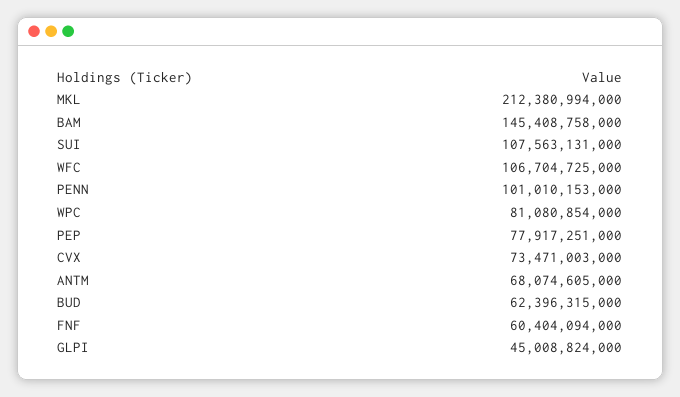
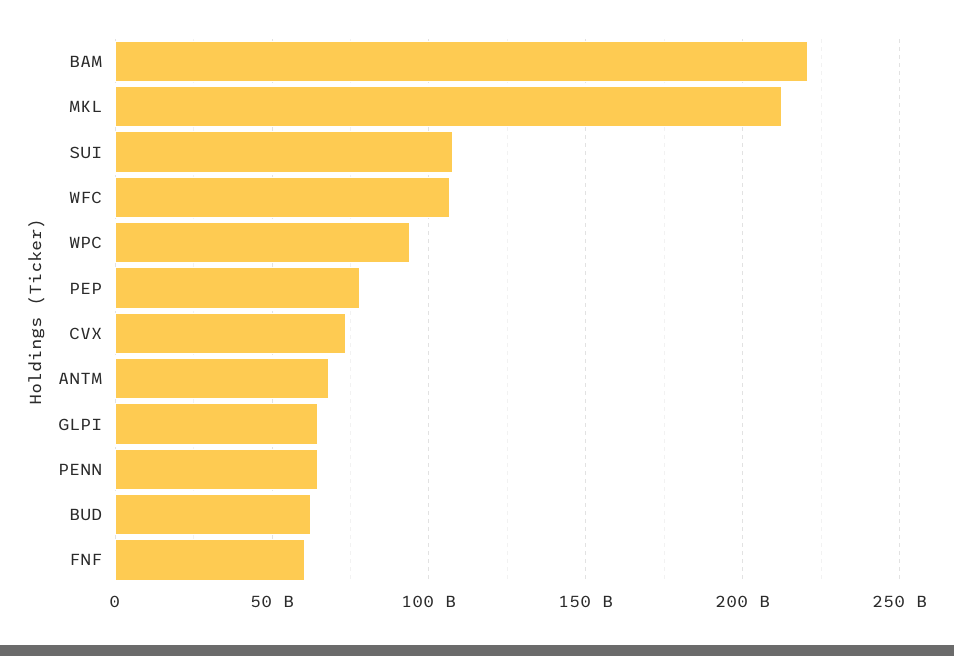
BAM: 145408758000 -> 220000000000
PENN: 101010153000 -> 65000000000
WPC: 81080854000 -> 95000000000
GLPI: 45008824000 -> 65000000000

